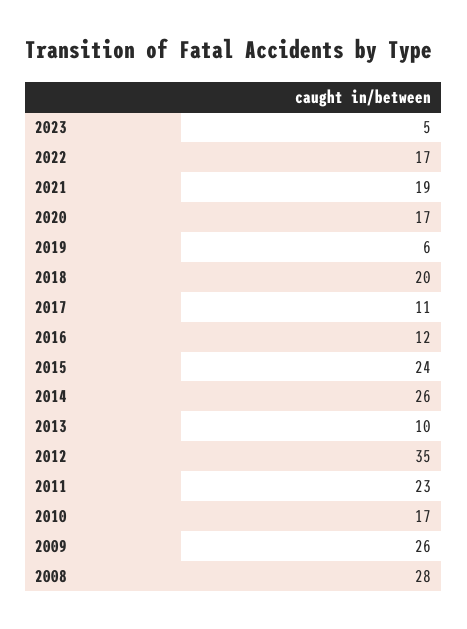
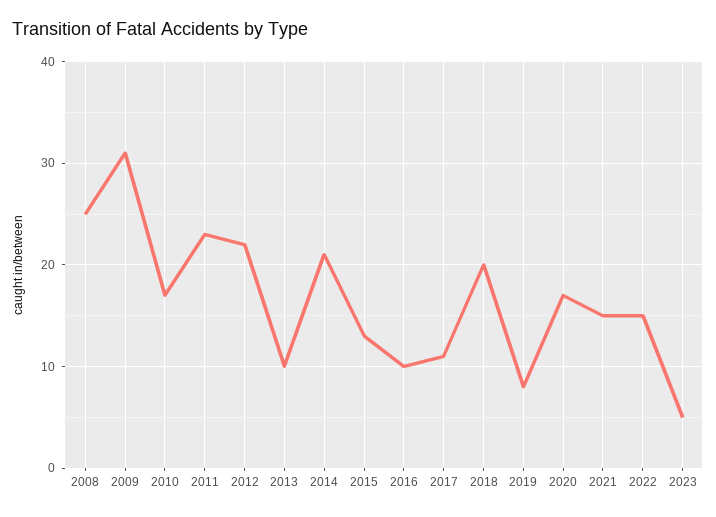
2022: 17 -> 15
2021: 19 -> 15
2019: 6 -> 8
2016: 12 -> 10
2015: 24 -> 13
2014: 26 -> 21
2012: 35 -> 22
2009: 26 -> 31
2008: 28 -> 25

